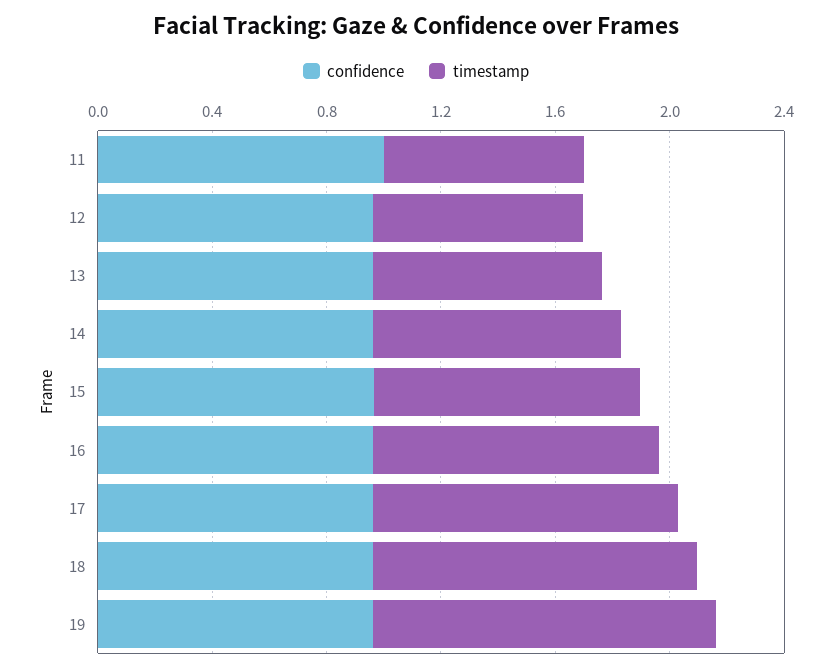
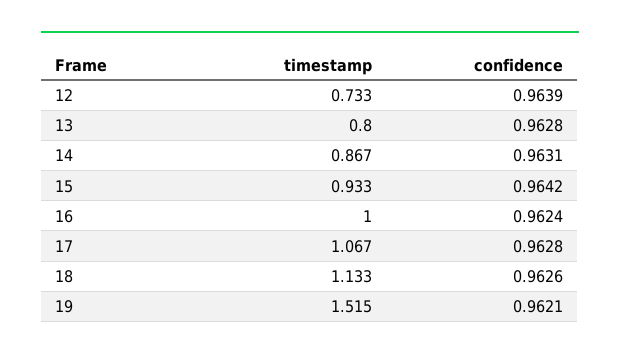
confidence, 11: 1 -> none
timestamp, 11: 0.7 -> none
timestamp, 19: 1.2 -> 1.515

